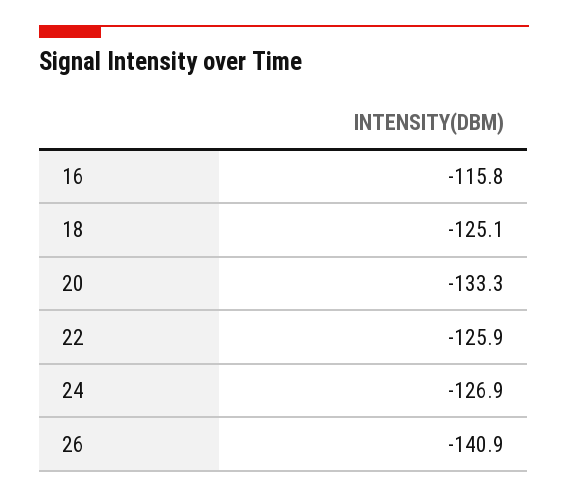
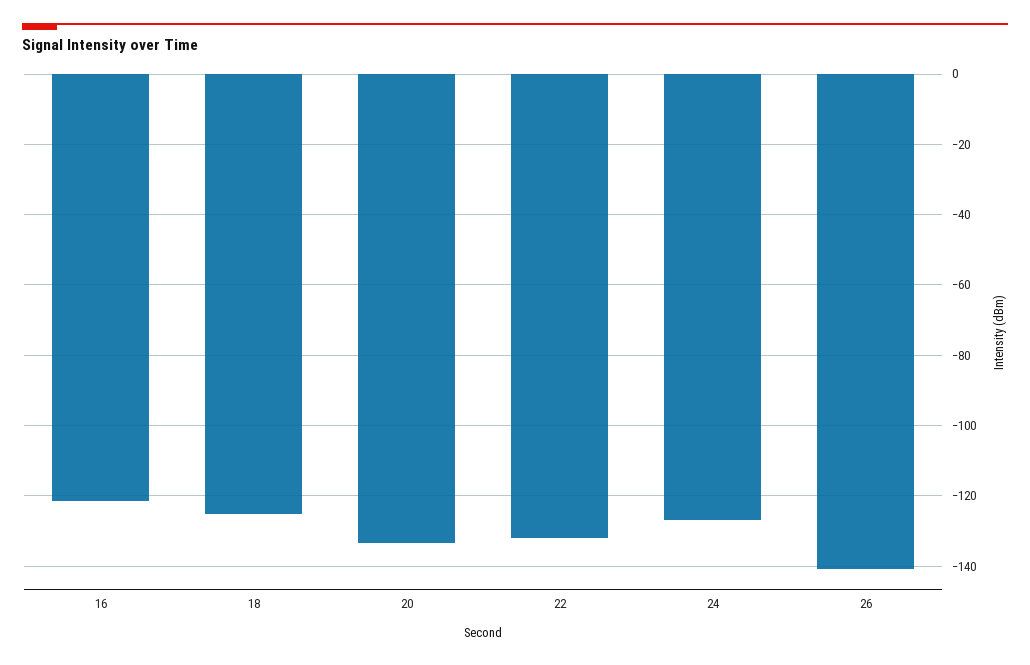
16: -115.8 -> -122
22: -125.9 -> -132

